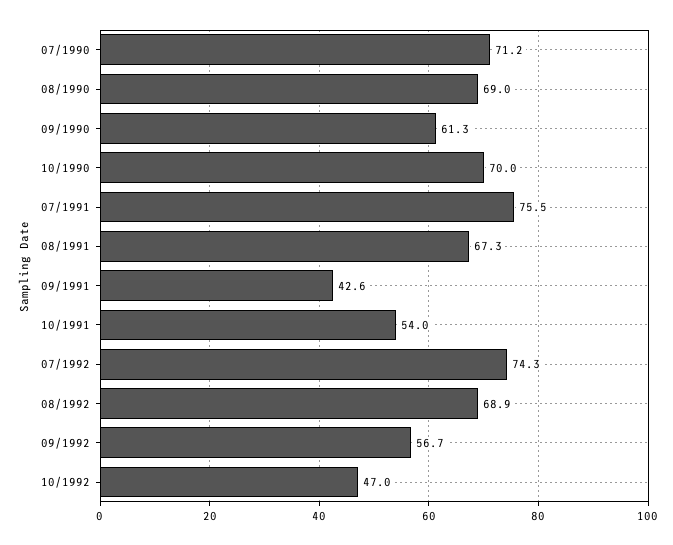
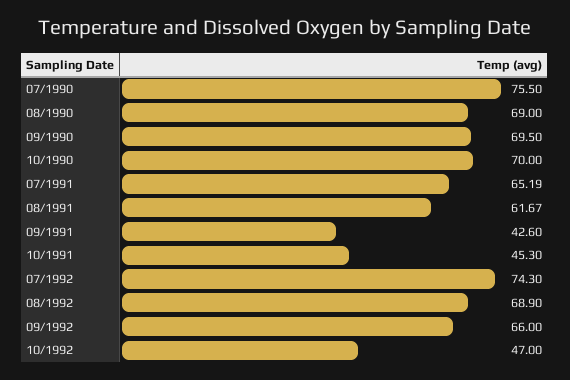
07/1990: 71.2 -> 75.5
09/1990: 61.3 -> 69.5
07/1991: 75.5 -> 65.19
08/1991: 67.3 -> 61.67
10/1991: 54 -> 45.3
09/1992: 56.7 -> 66

